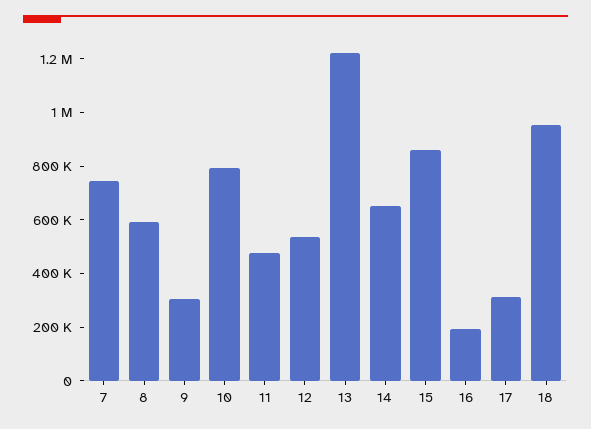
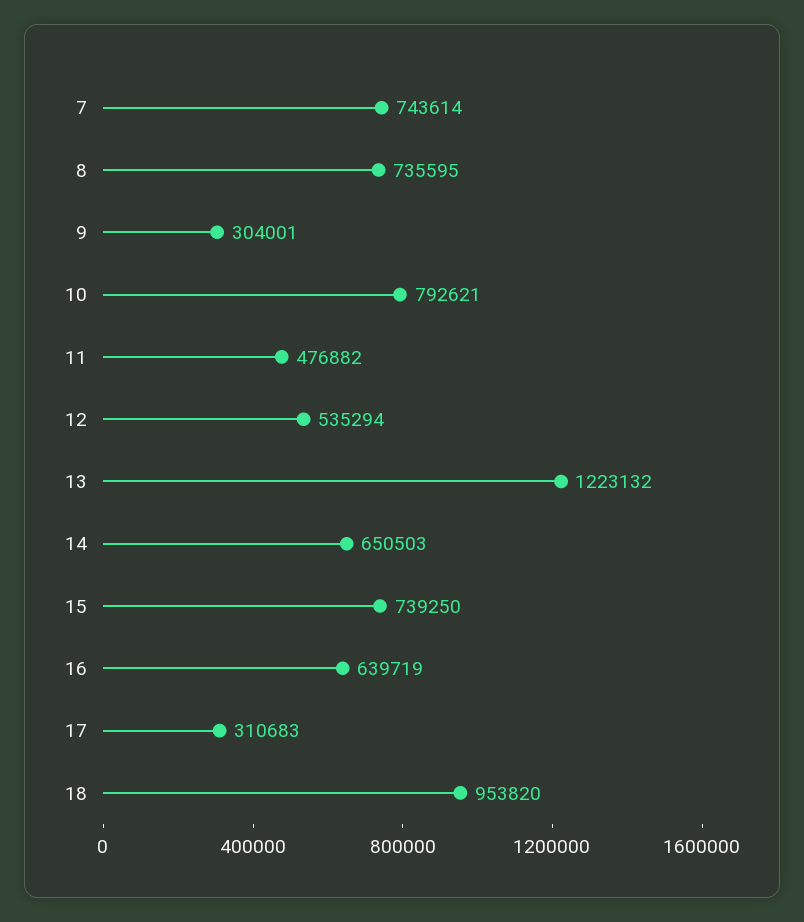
8: 600000 -> 735595
15: 850000 -> 739250
16: 200000 -> 639719

